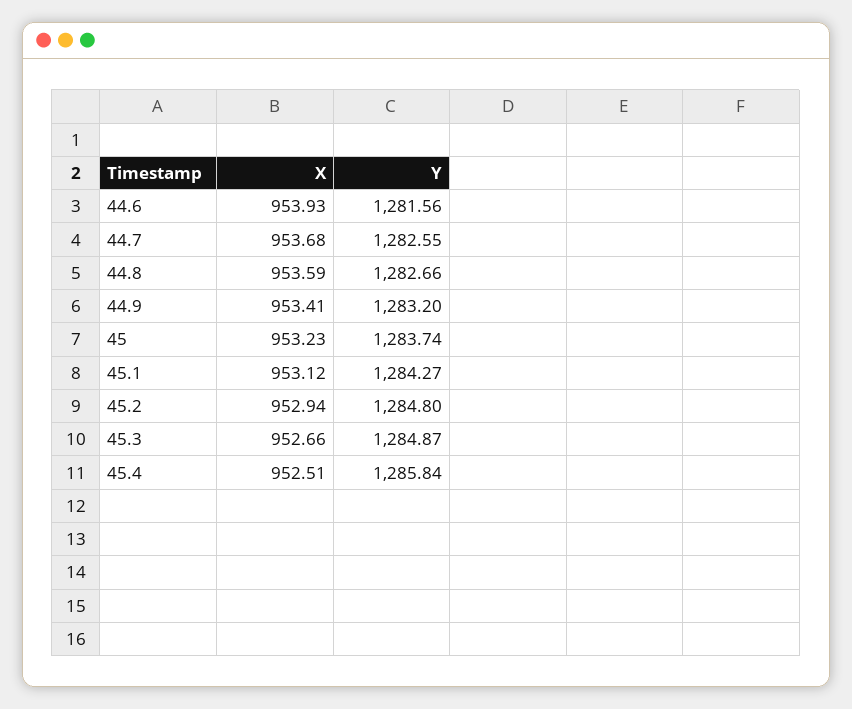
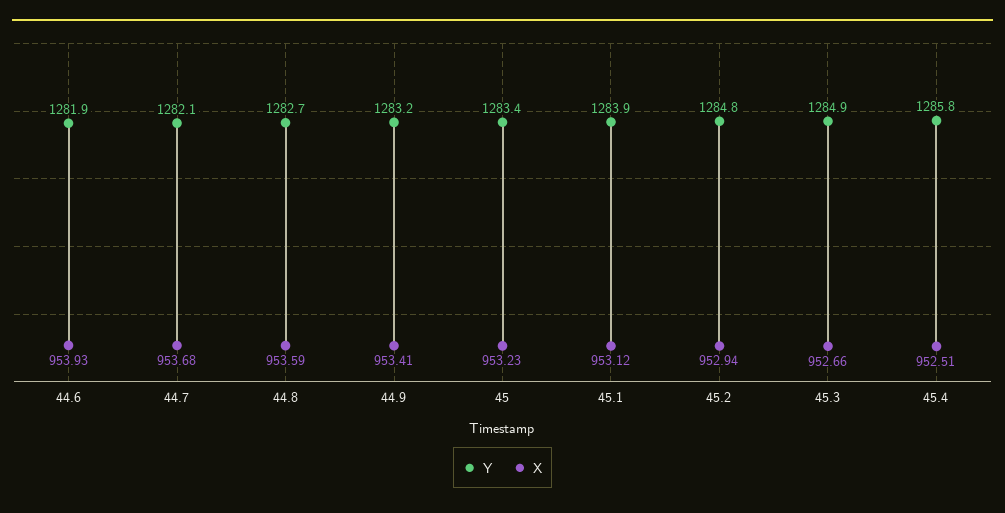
Y, 44.6: 1281.56 -> 1281.9
Y, 44.7: 1282.55 -> 1282.1
Y, 45: 1283.74 -> 1283.4
Y, 45.1: 1284.27 -> 1283.9

